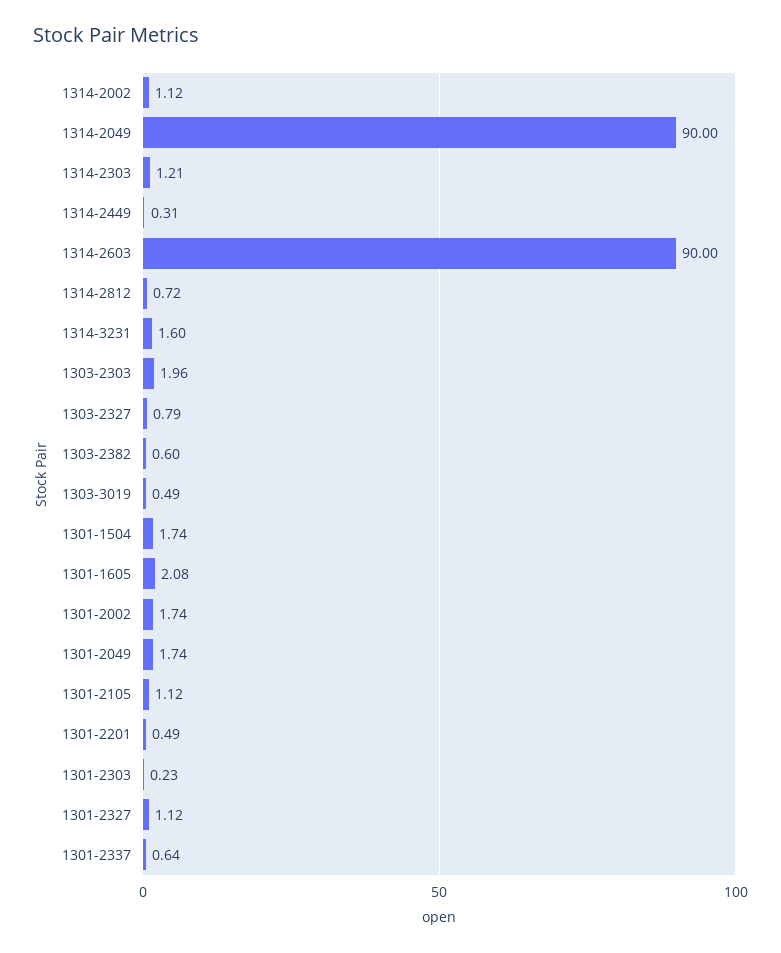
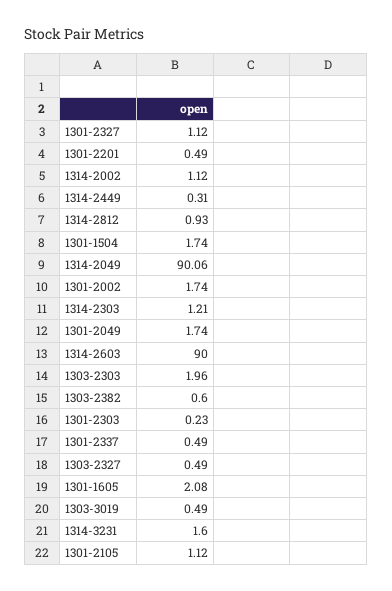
1314-2049: 90 -> 90.06
1314-2812: 0.72 -> 0.93
1303-2327: 0.79 -> 0.49
1301-2337: 0.64 -> 0.49

